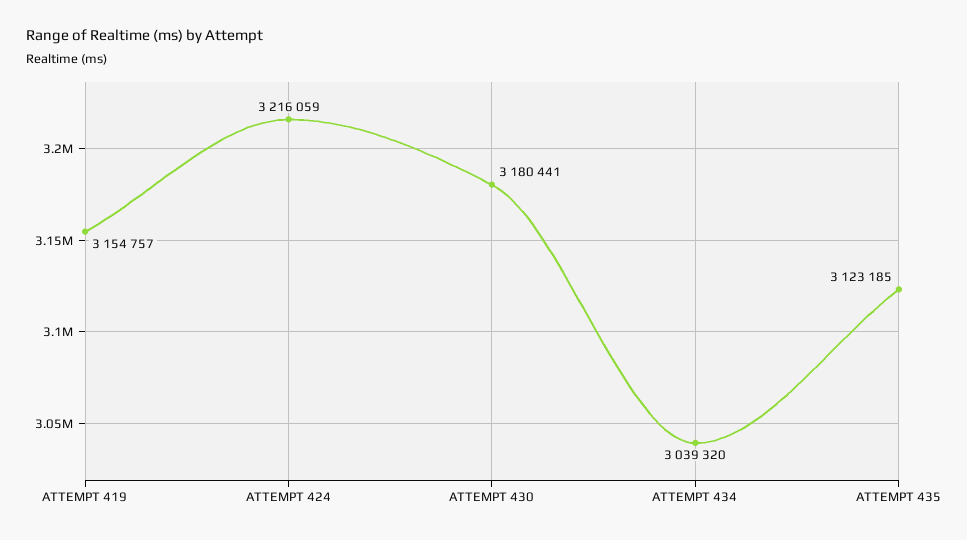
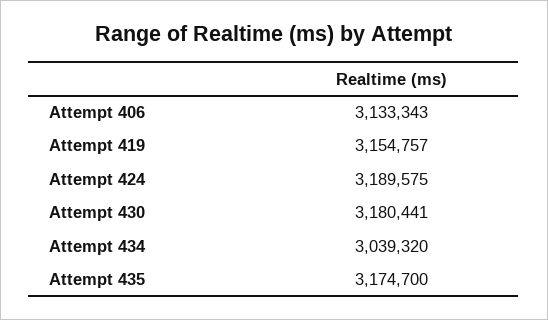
ATTEMPT 424: 3216059 -> 3189575
ATTEMPT 435: 3123185 -> 3174700
Attempt 406: none -> 3133343

